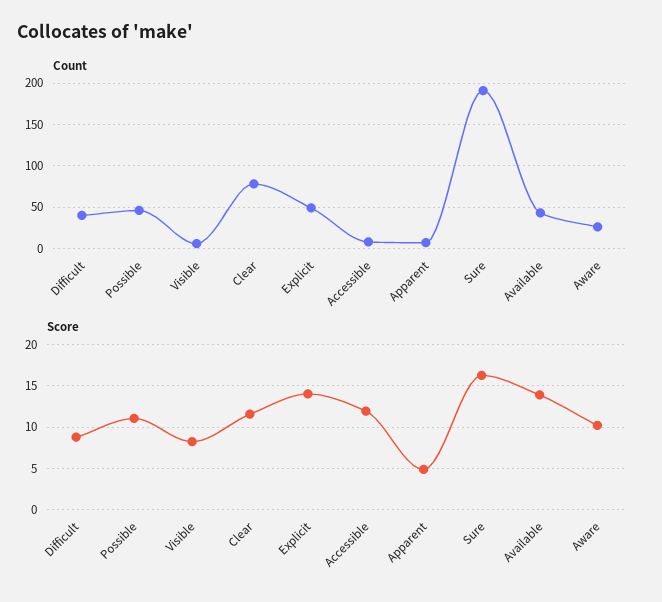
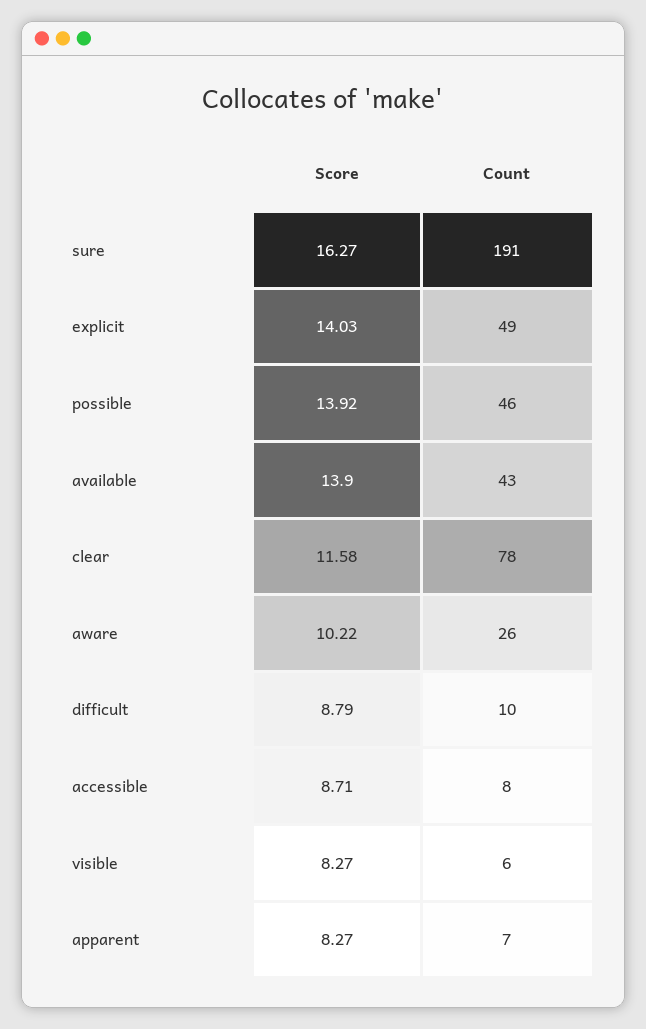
Count, Difficult: 40 -> 10
Score, Possible: 11 -> 13.92
Score, Accessible: 12 -> 8.71
Score, Apparent: 5 -> 8.27

